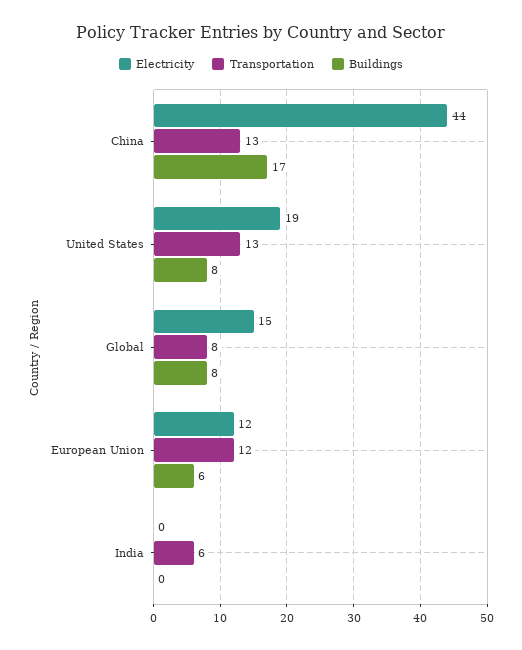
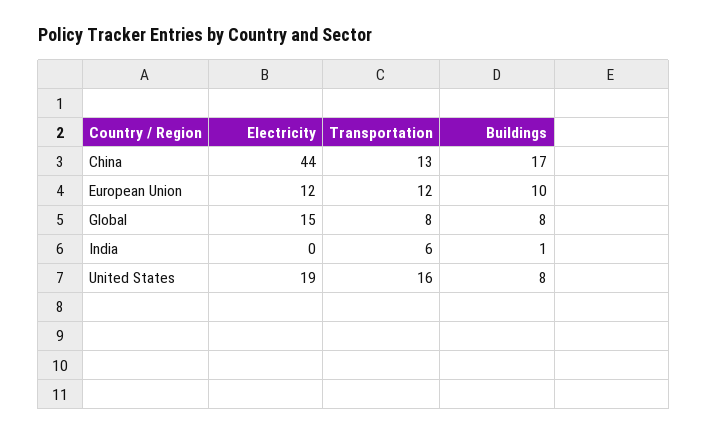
Transportation, United States: 13 -> 16
Buildings, European Union: 6 -> 10
Buildings, India: 0 -> 1

